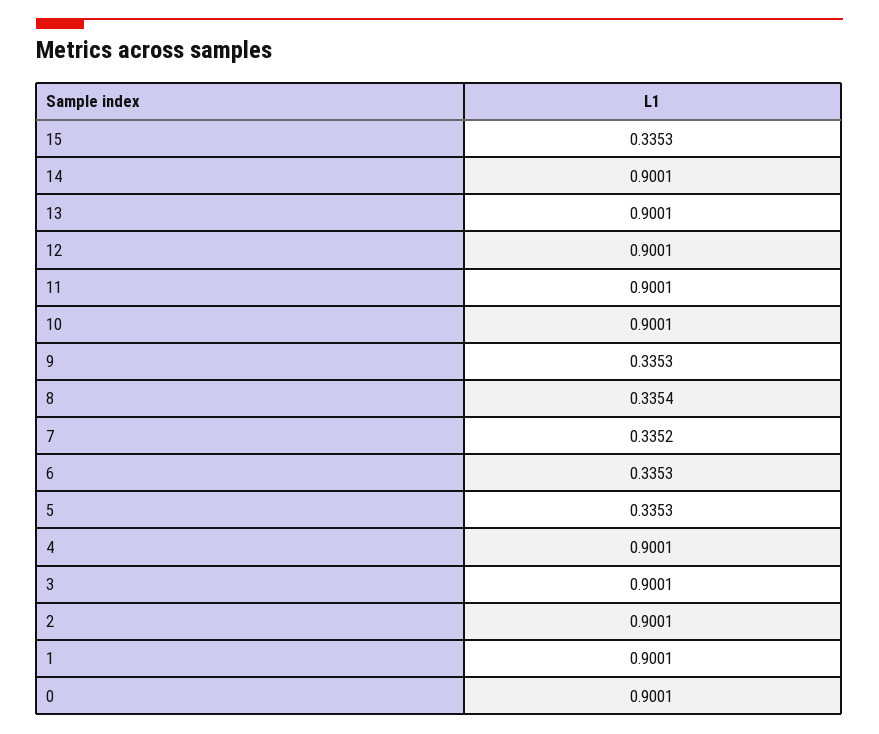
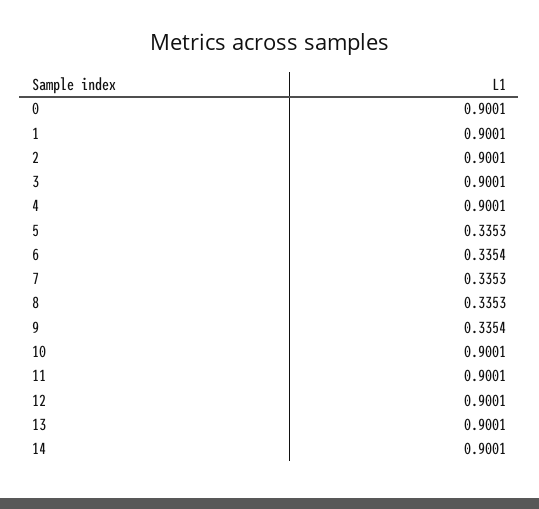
15: 0.3353 -> none
9: 0.3353 -> 0.3354
8: 0.3354 -> 0.3353
7: 0.3352 -> 0.3353
6: 0.3353 -> 0.3354

